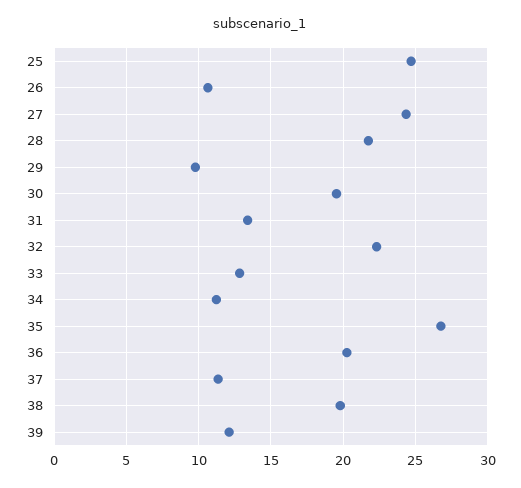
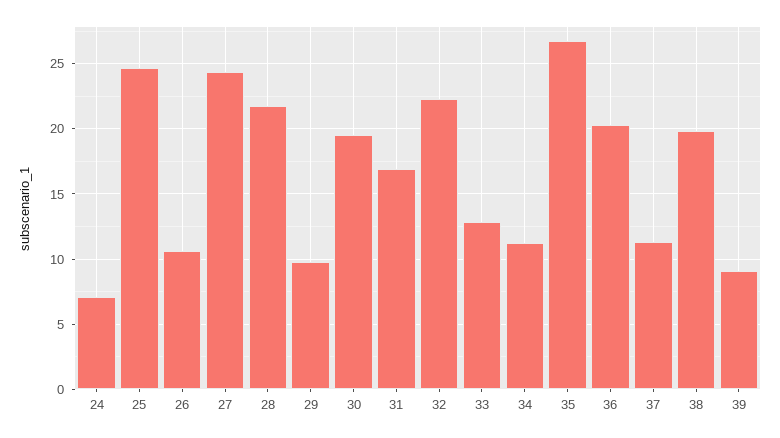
31: 13.5 -> 17
39: 12 -> 9
24: none -> 7

